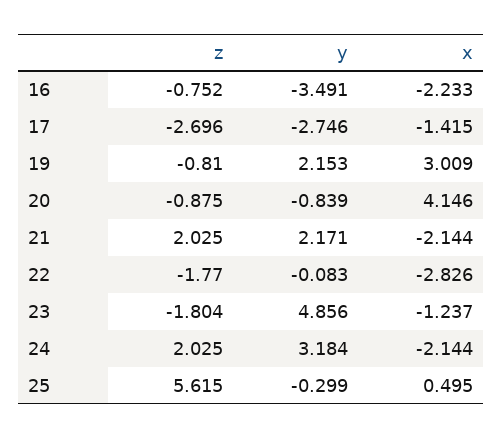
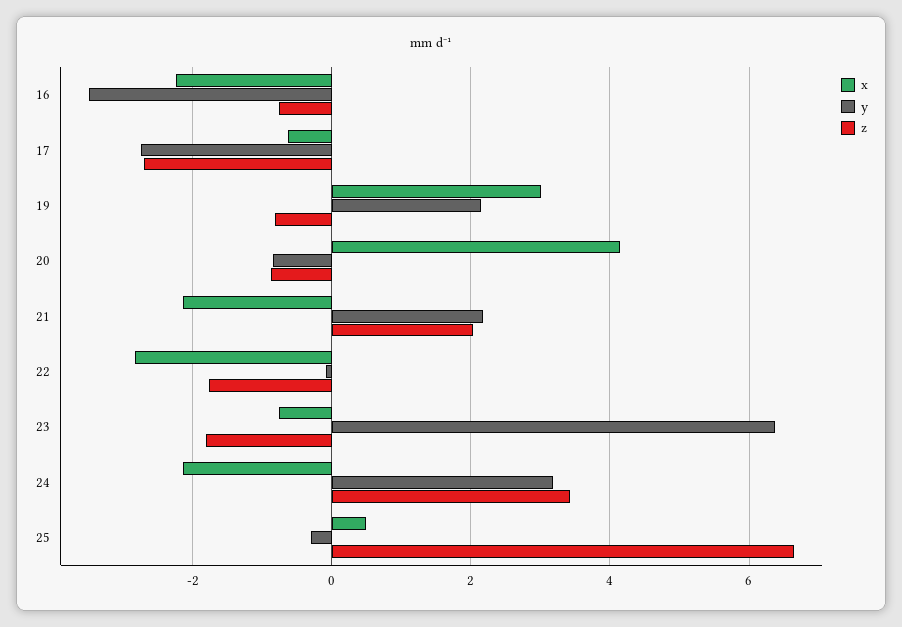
x, 17: -1.415 -> -0.6
y, 23: 4.856 -> 6.4
x, 23: -1.237 -> -0.8
z, 24: 2.025 -> 3.4
z, 25: 5.615 -> 6.6

